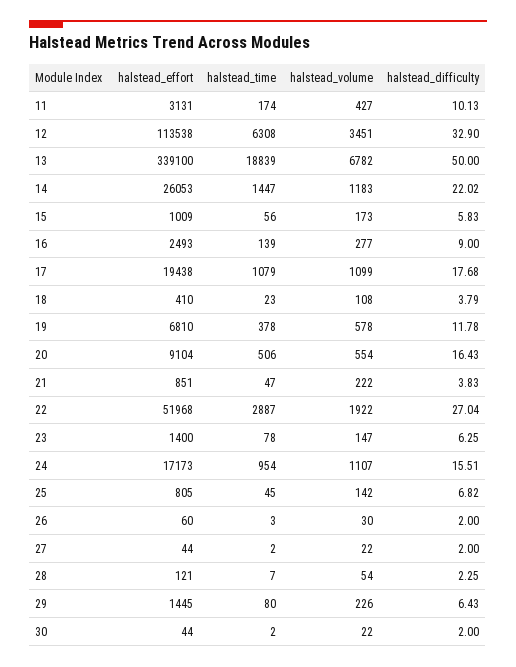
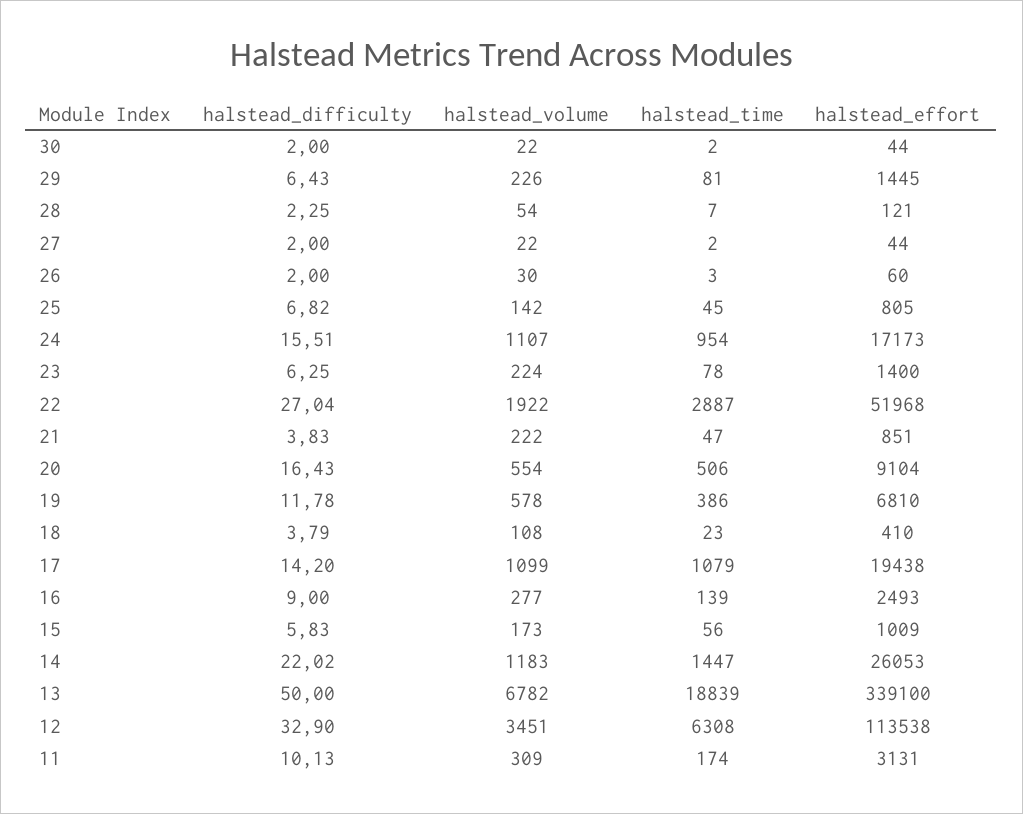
halstead_volume, 11: 427 -> 309
halstead_difficulty, 17: 17.68 -> 14.2
halstead_time, 19: 378 -> 386
halstead_volume, 23: 147 -> 224
halstead_time, 29: 80 -> 81

